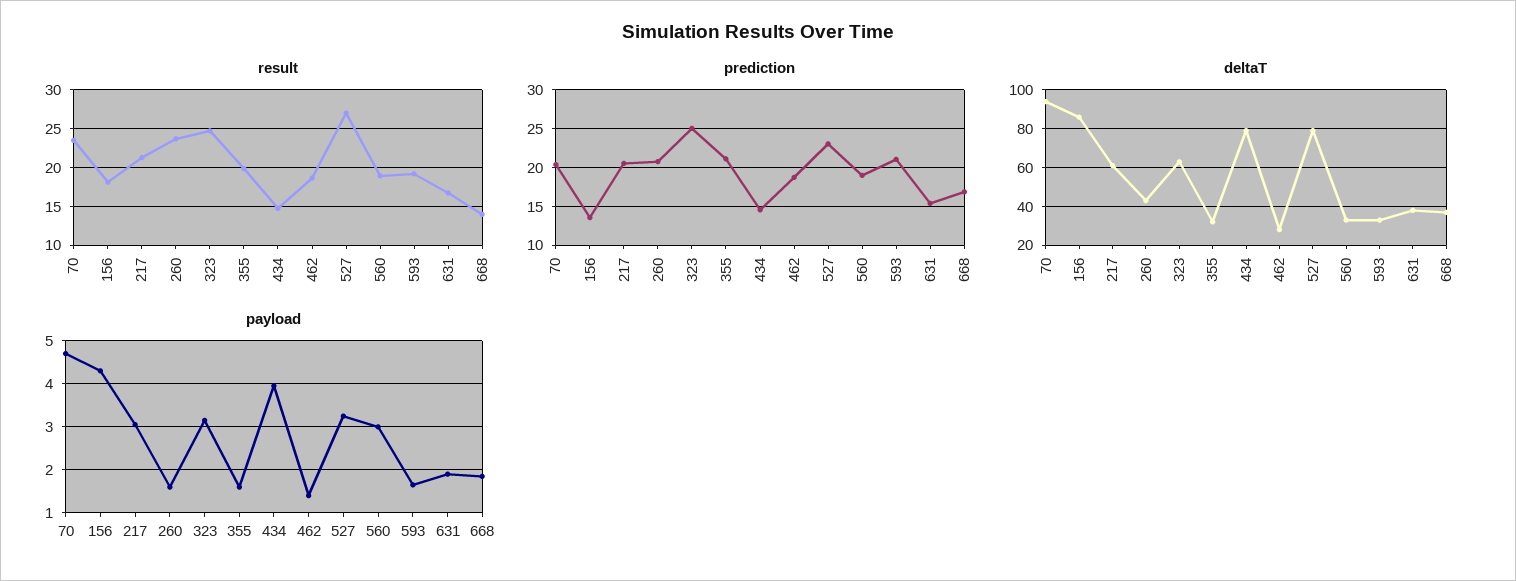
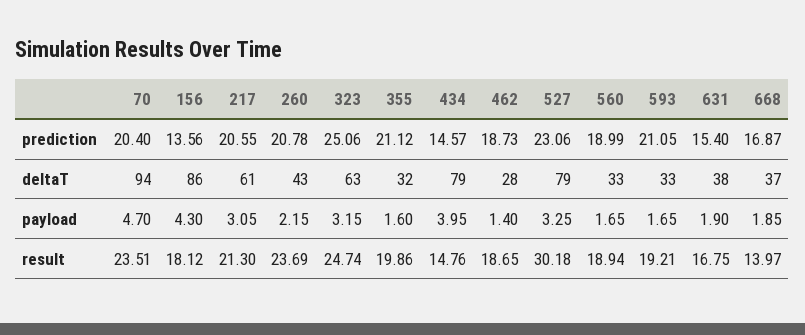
result, 527: 27 -> 30.18
payload, 260: 1.6 -> 2.15
payload, 560: 3 -> 1.65

